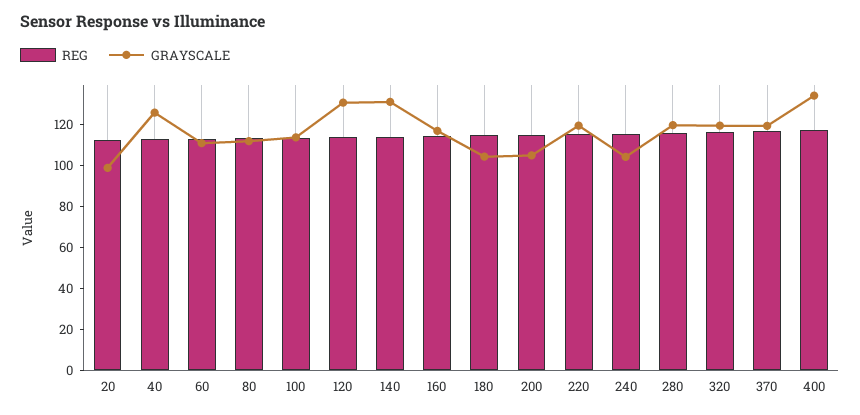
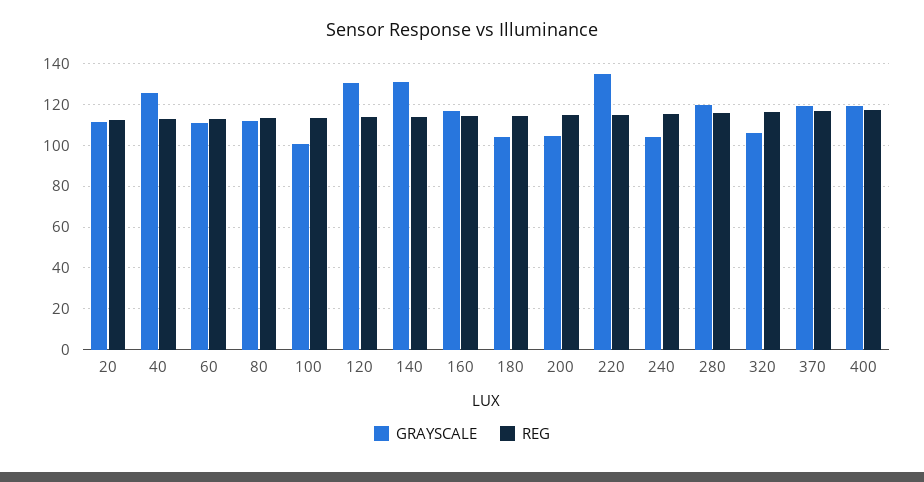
GRAYSCALE, 20: 100 -> 110
GRAYSCALE, 100: 115 -> 100
GRAYSCALE, 220: 120 -> 135
GRAYSCALE, 320: 120 -> 105
GRAYSCALE, 400: 135 -> 120

